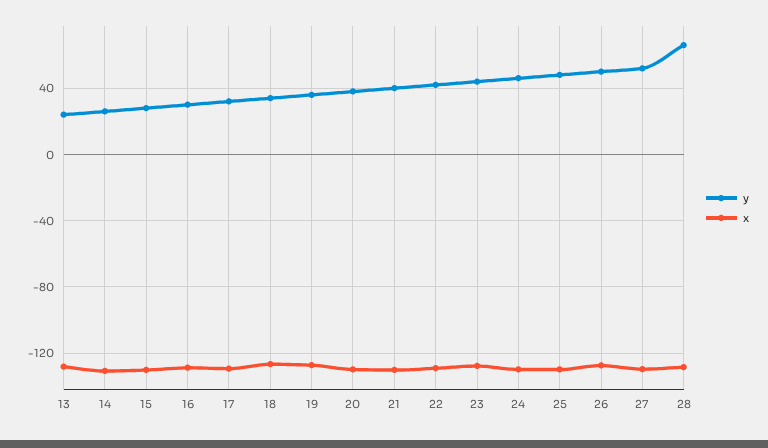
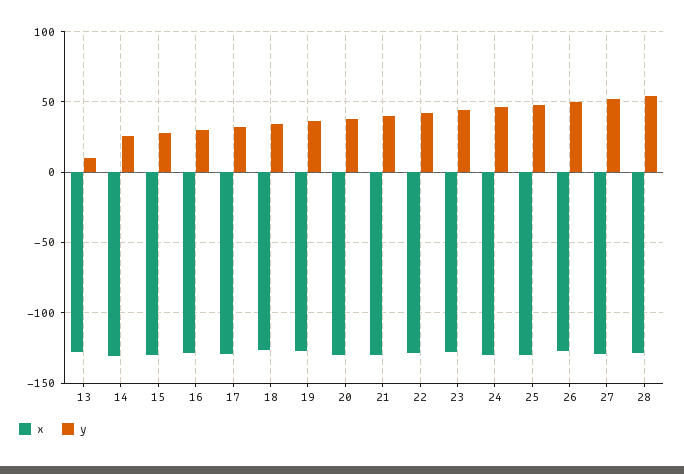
y, 13: 25 -> 10
y, 28: 65 -> 55

